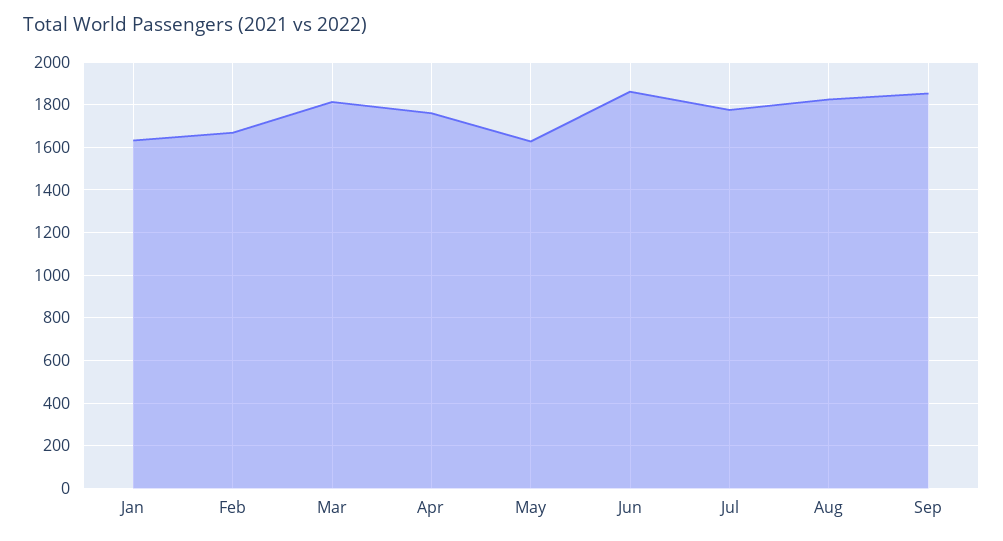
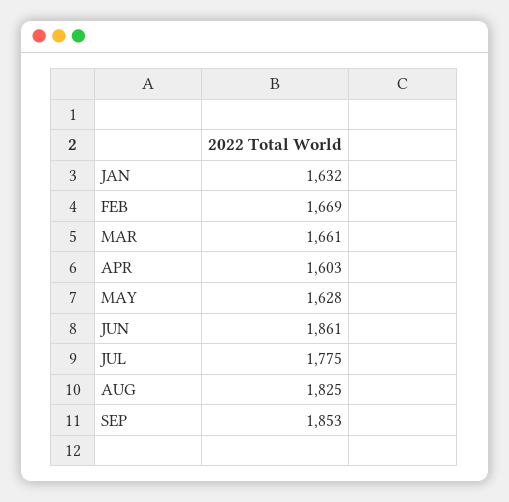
Mar: 1800 -> 1661
Apr: 1750 -> 1603

